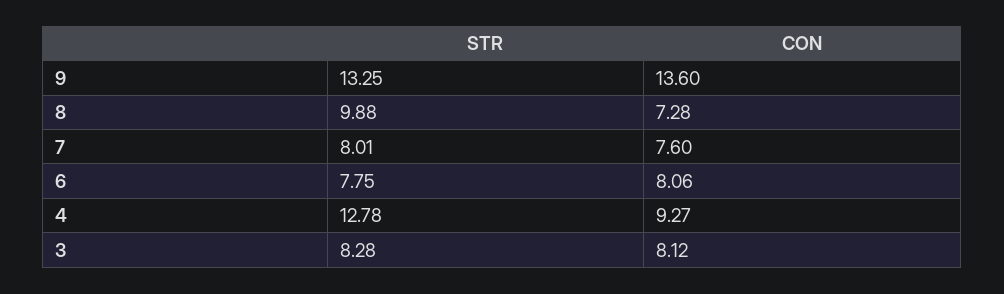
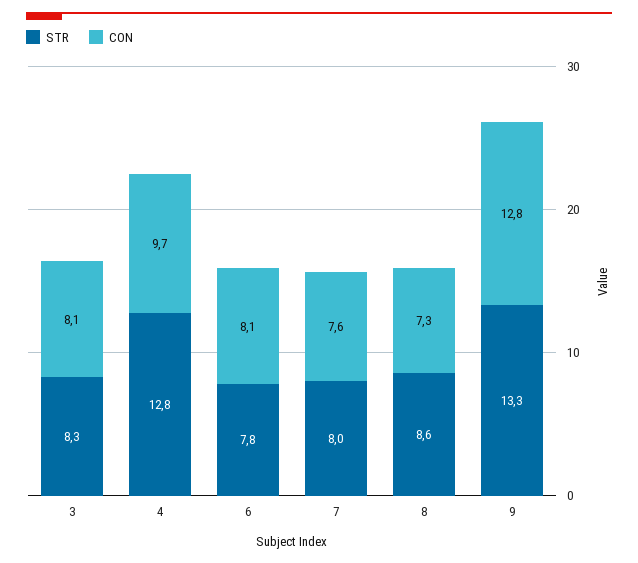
CON, 9: 13.6 -> 12.8
STR, 8: 9.88 -> 8.6
CON, 4: 9.27 -> 9.7

